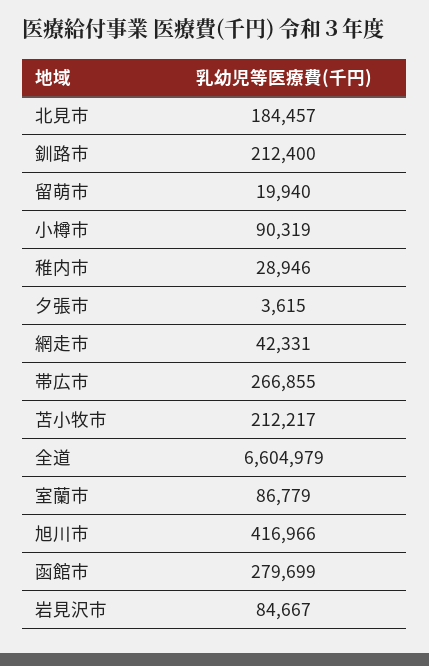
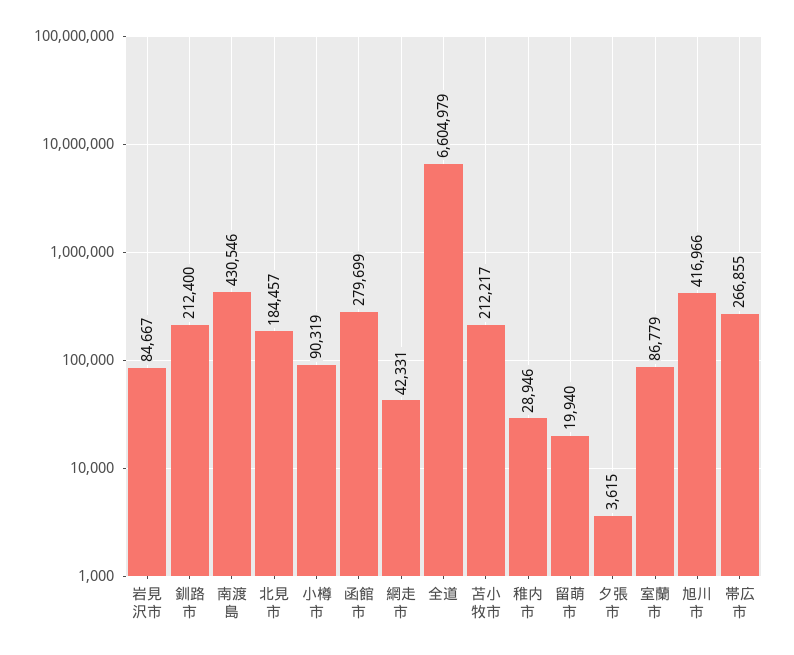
南渡島: none -> 430546

